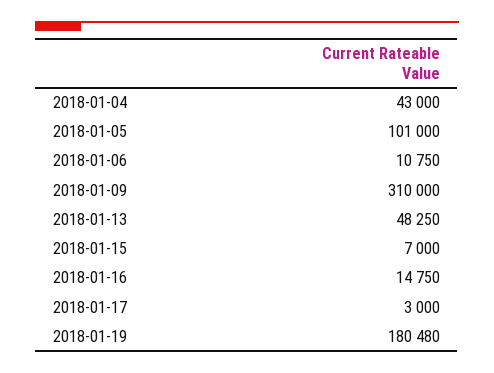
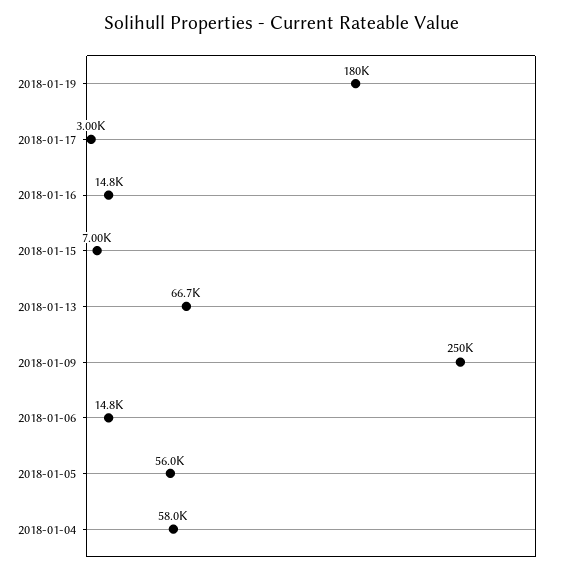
2018-01-04: 43000 -> 58000
2018-01-05: 101000 -> 56000
2018-01-06: 10750 -> 14800
2018-01-09: 310000 -> 250000
2018-01-13: 48250 -> 66700

